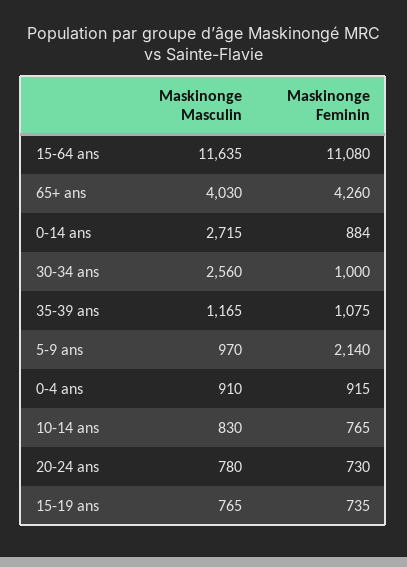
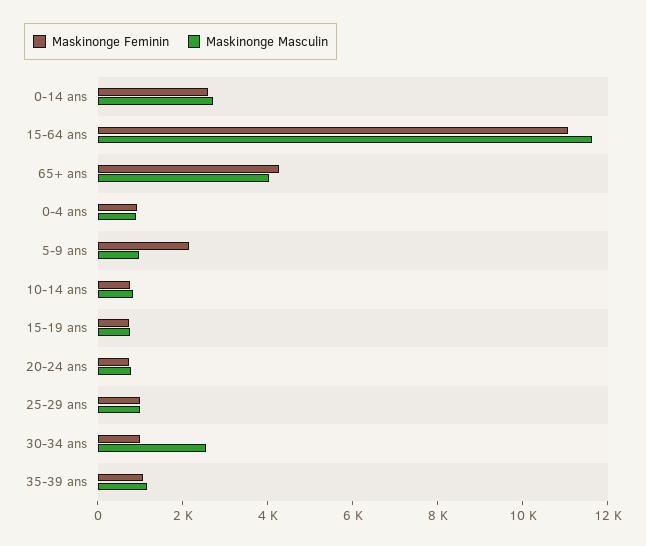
Maskinonge Feminin, 0-14 ans: 884 -> 2500
Maskinonge Feminin, 25-29 ans: none -> 1000
Maskinonge Masculin, 25-29 ans: none -> 1000

